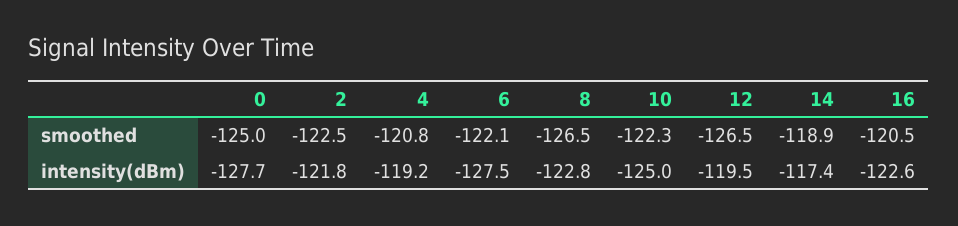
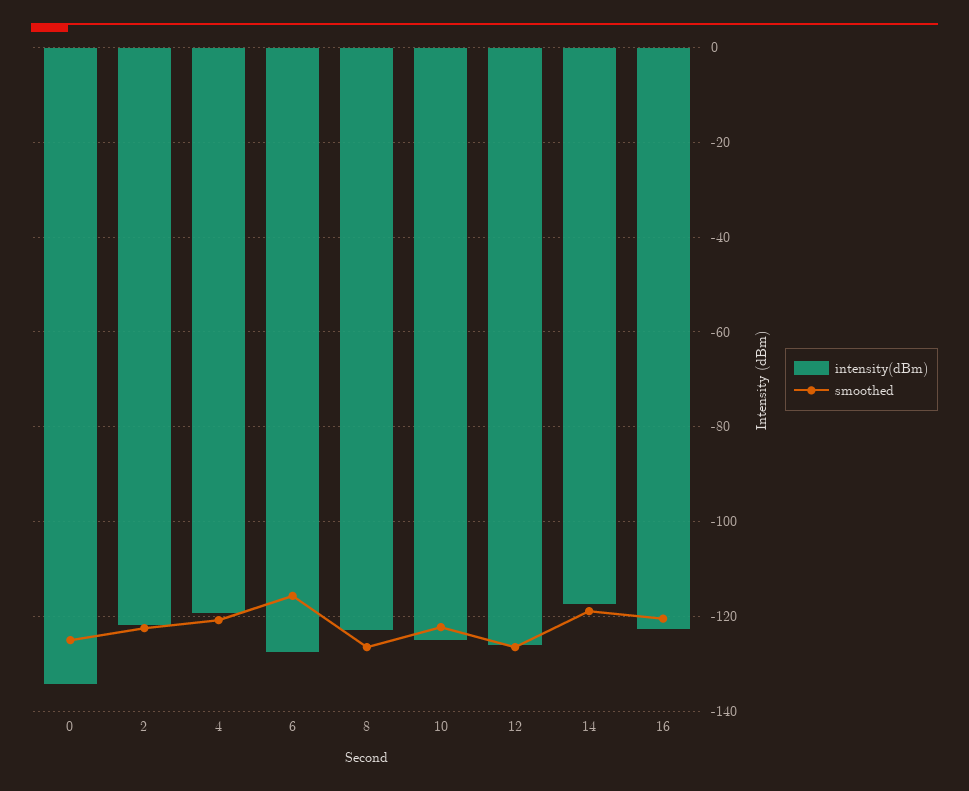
smoothed, 6: -122.1 -> -116
intensity(dBm), 0: -127.7 -> -134
intensity(dBm), 12: -119.5 -> -126

